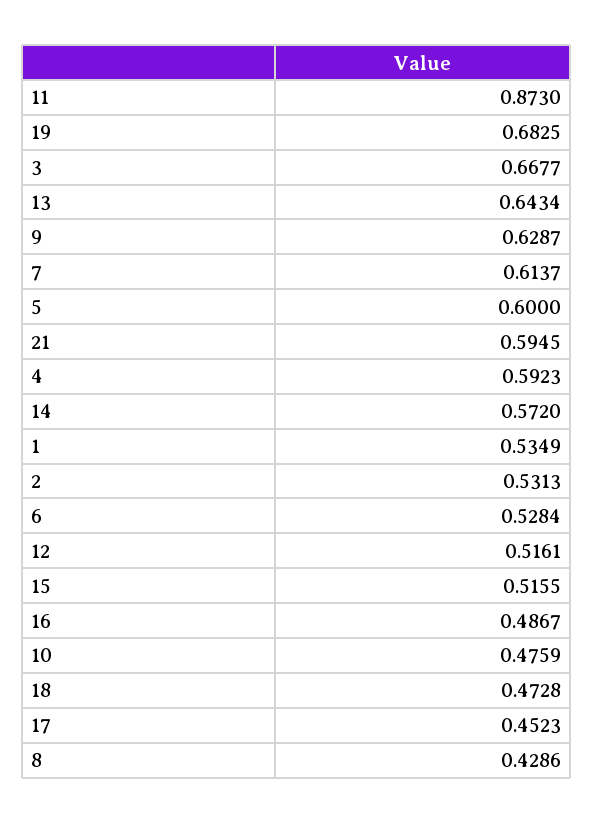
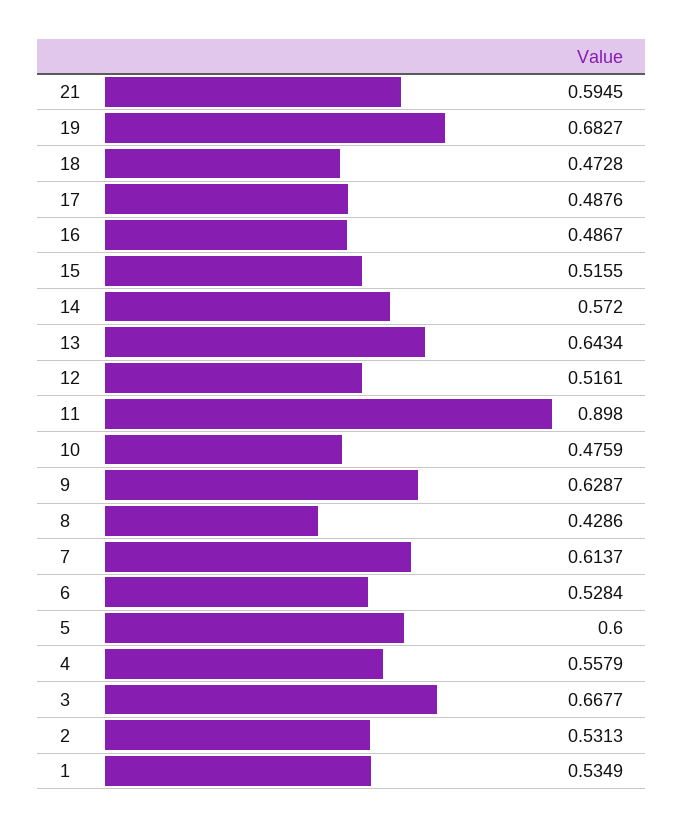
11: 0.873 -> 0.898
19: 0.6825 -> 0.6827
4: 0.5923 -> 0.5579
17: 0.4523 -> 0.4876

